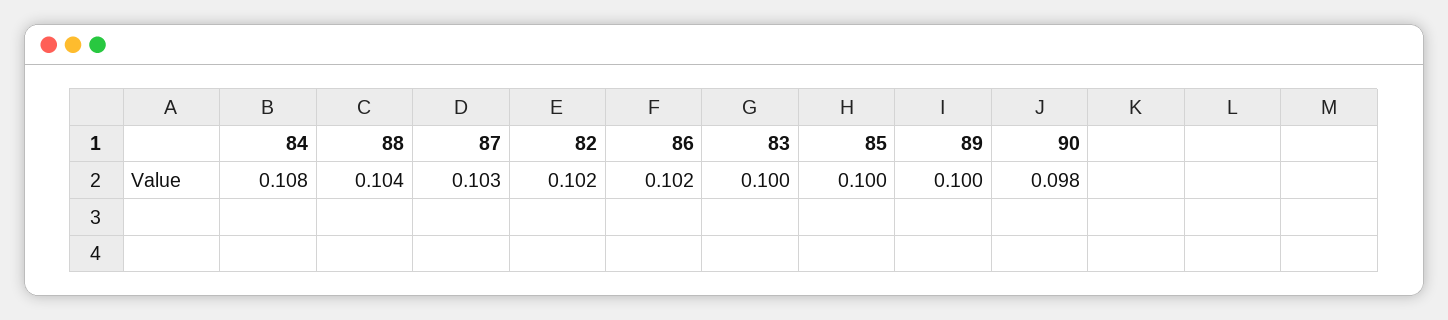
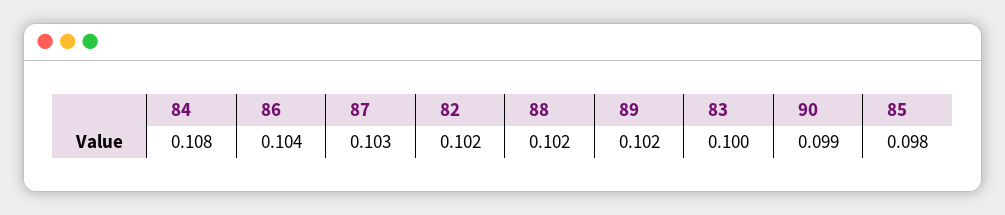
88: 0.104 -> 0.102
86: 0.102 -> 0.104
85: 0.1 -> 0.098
89: 0.1 -> 0.102
90: 0.098 -> 0.099

